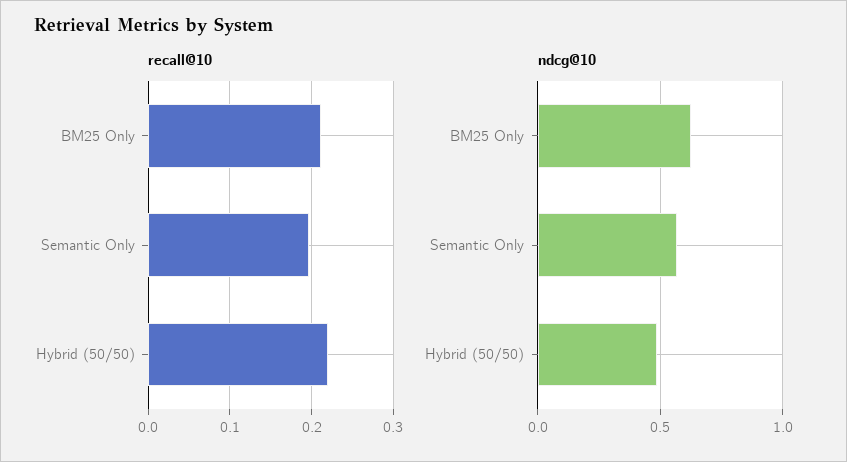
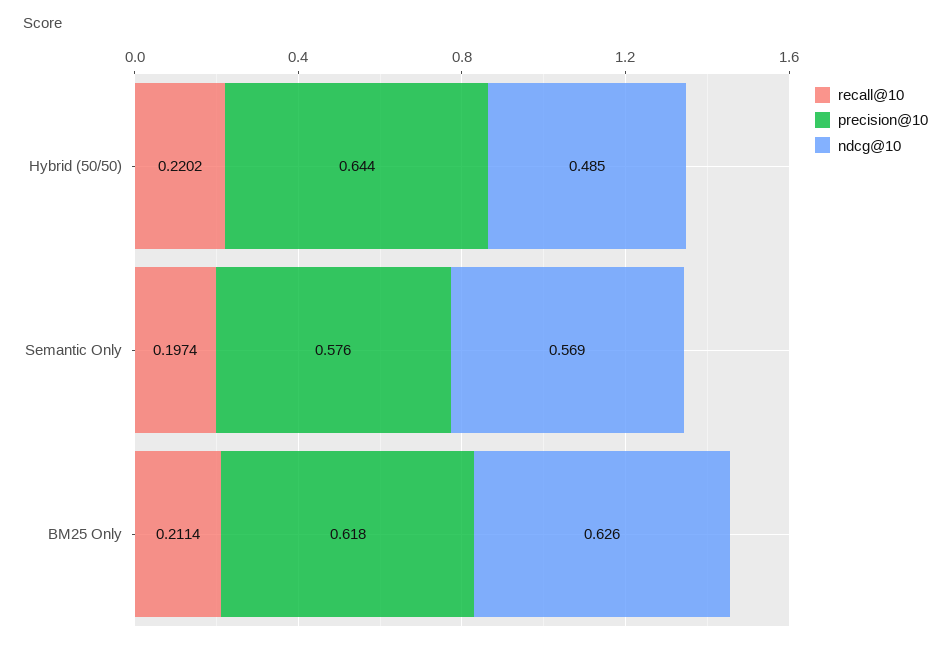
precision@10, Hybrid (50/50): none -> 0.644
precision@10, Semantic Only: none -> 0.576
precision@10, BM25 Only: none -> 0.618

